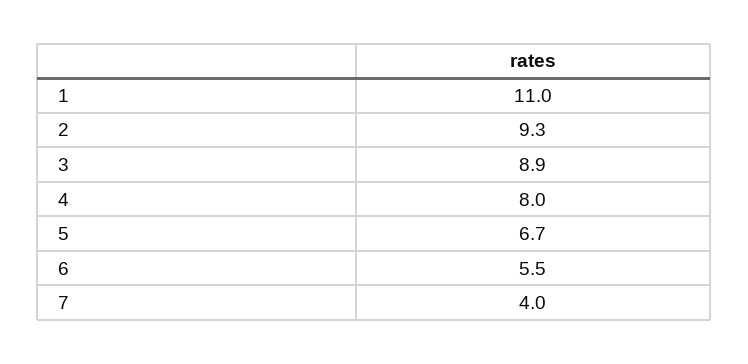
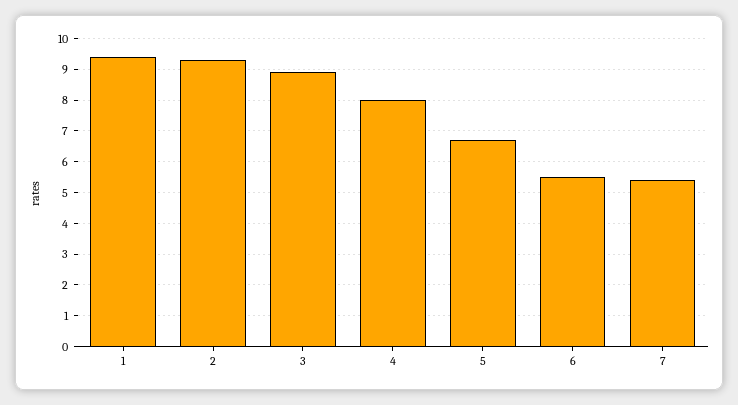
1: 11 -> 9.5
7: 4 -> 5.5

